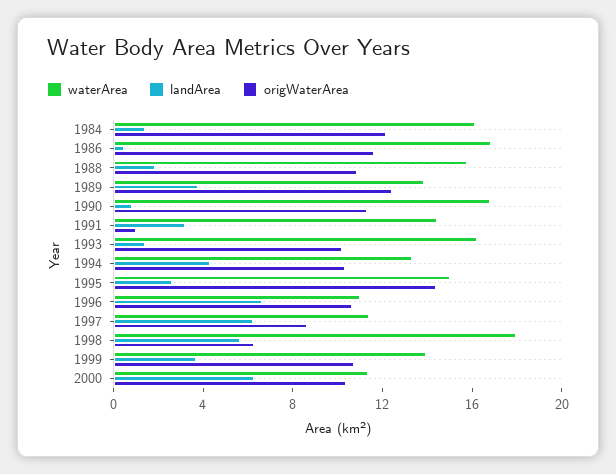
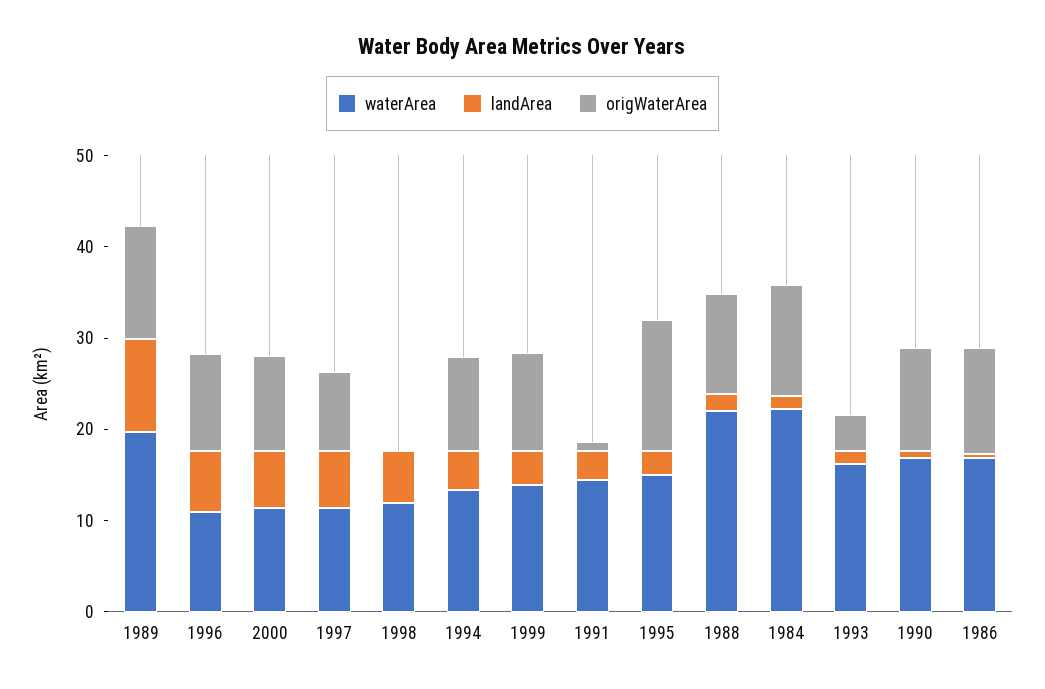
waterArea, 1984: 16 -> 22
waterArea, 1988: 16 -> 22
waterArea, 1989: 14 -> 20
landArea, 1989: 4 -> 10
origWaterArea, 1993: 10 -> 4
waterArea, 1998: 18 -> 12
origWaterArea, 1998: 6 -> 0

